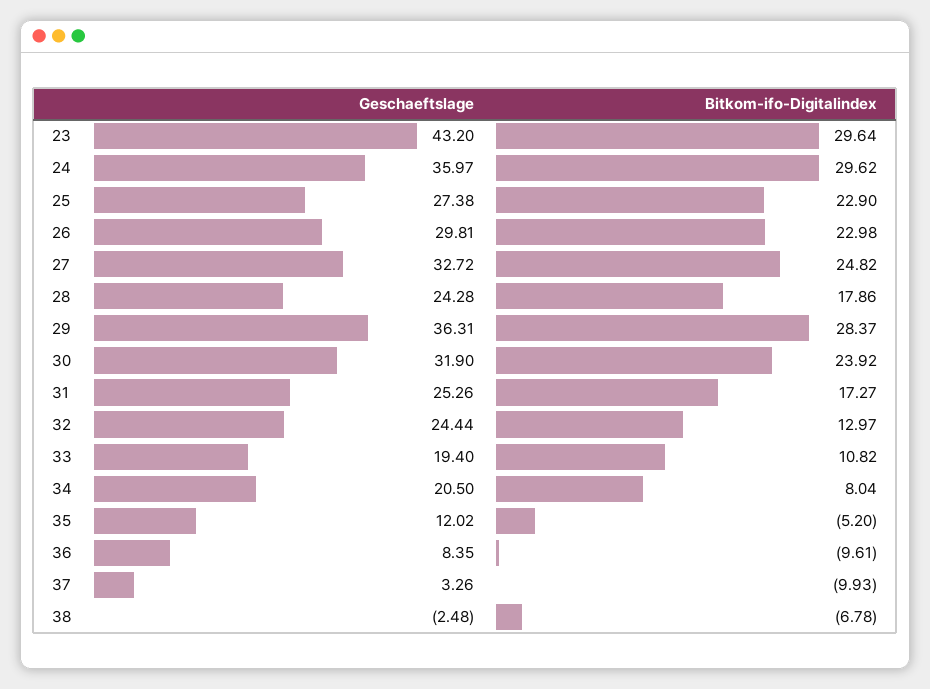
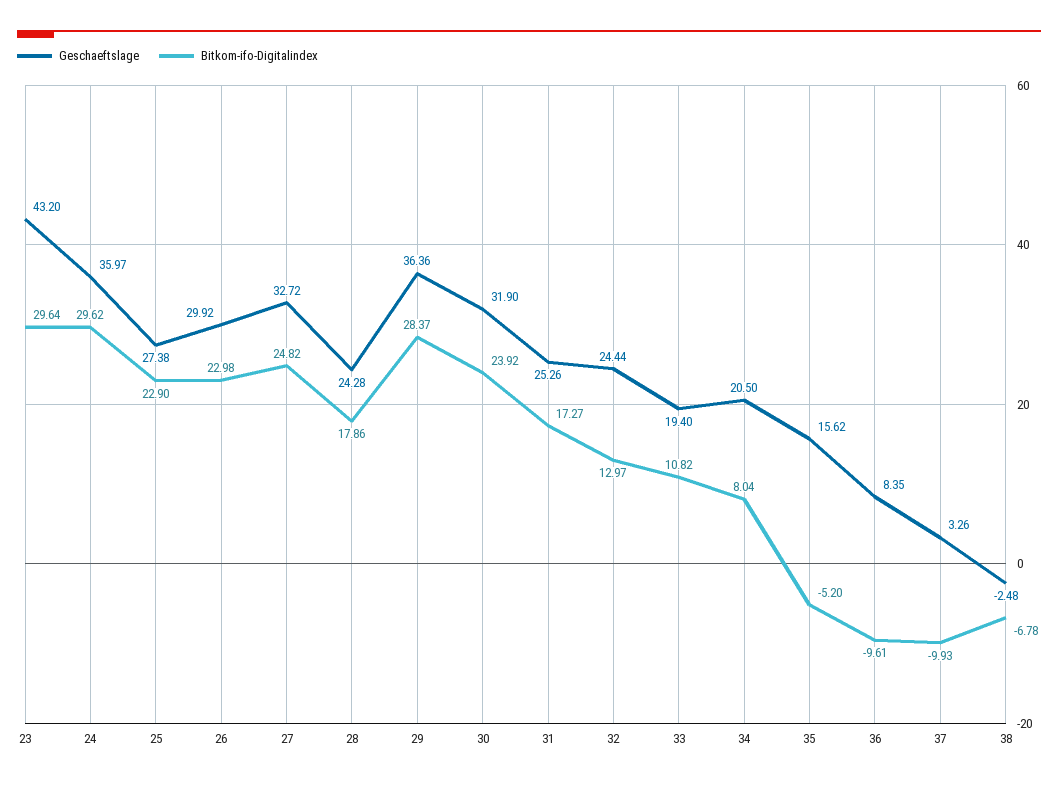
Geschaeftslage, 26: 29.81 -> 29.92
Geschaeftslage, 29: 36.31 -> 36.36
Geschaeftslage, 35: 12.02 -> 15.62

